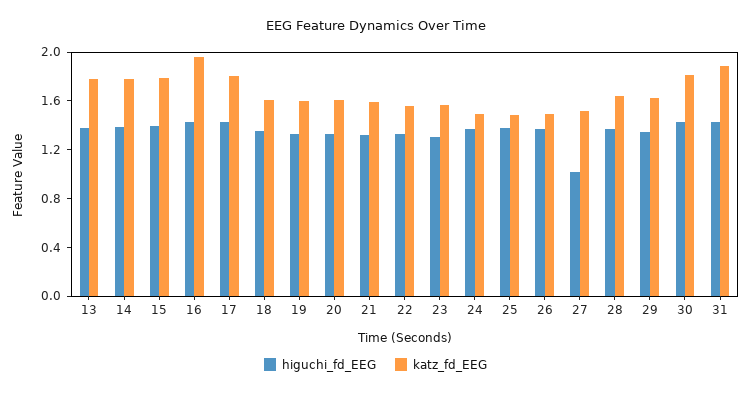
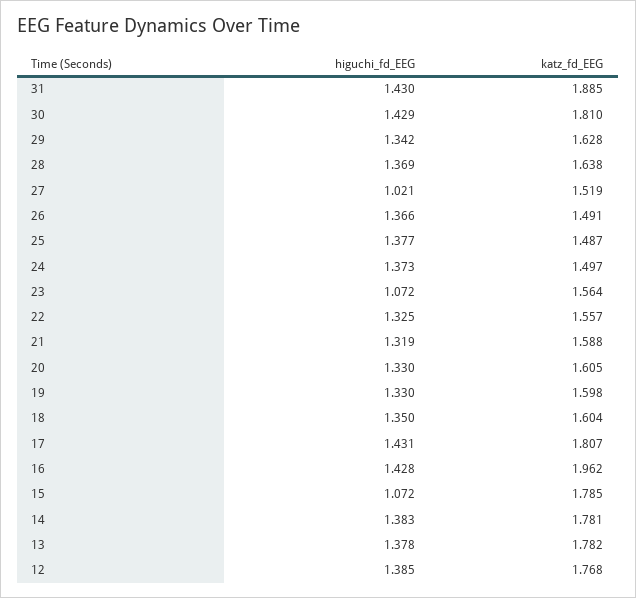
higuchi_fd_EEG, 15: 1.4 -> 1.072
higuchi_fd_EEG, 23: 1.3 -> 1.072
higuchi_fd_EEG, 12: none -> 1.385
katz_fd_EEG, 12: none -> 1.768

